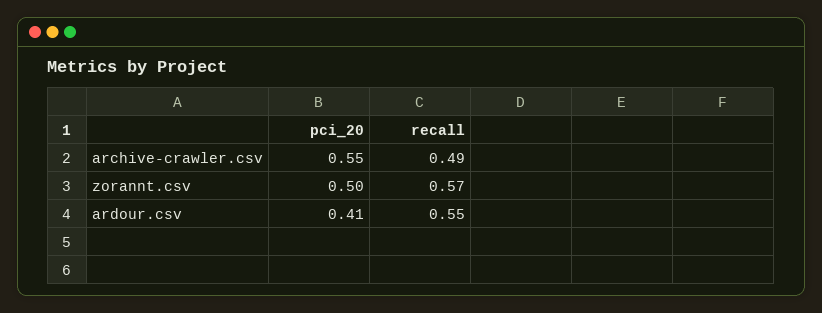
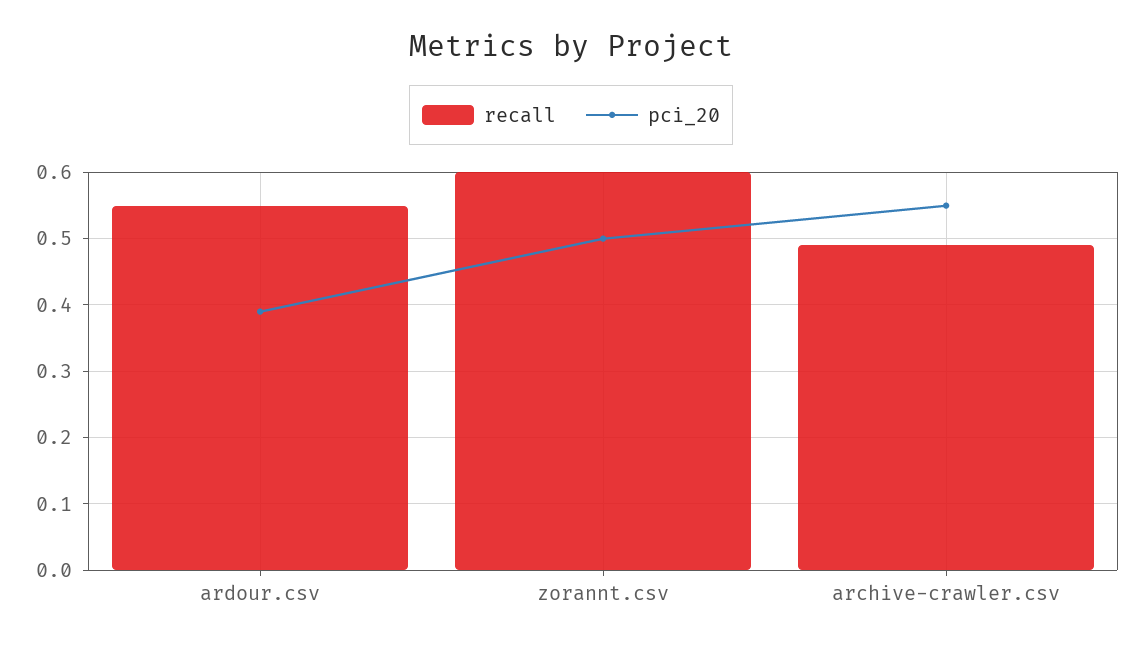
recall, zorannt.csv: 0.57 -> 0.6
pci_20, ardour.csv: 0.41 -> 0.39

